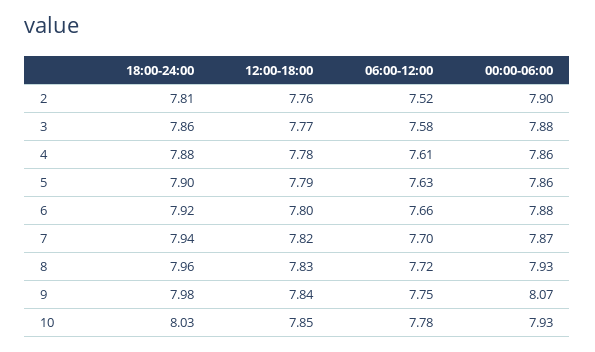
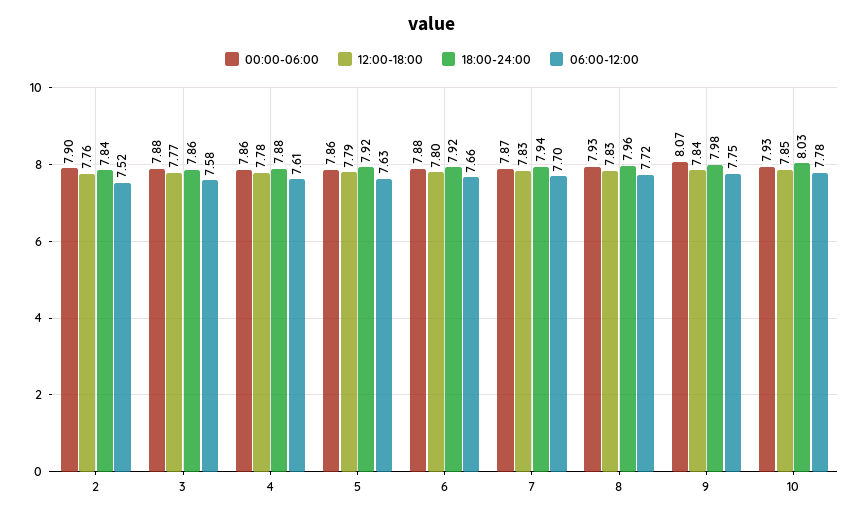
18:00-24:00, 2: 7.81 -> 7.84
18:00-24:00, 5: 7.9 -> 7.92
12:00-18:00, 7: 7.82 -> 7.83

